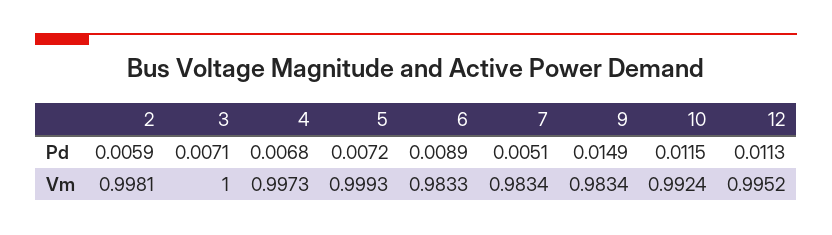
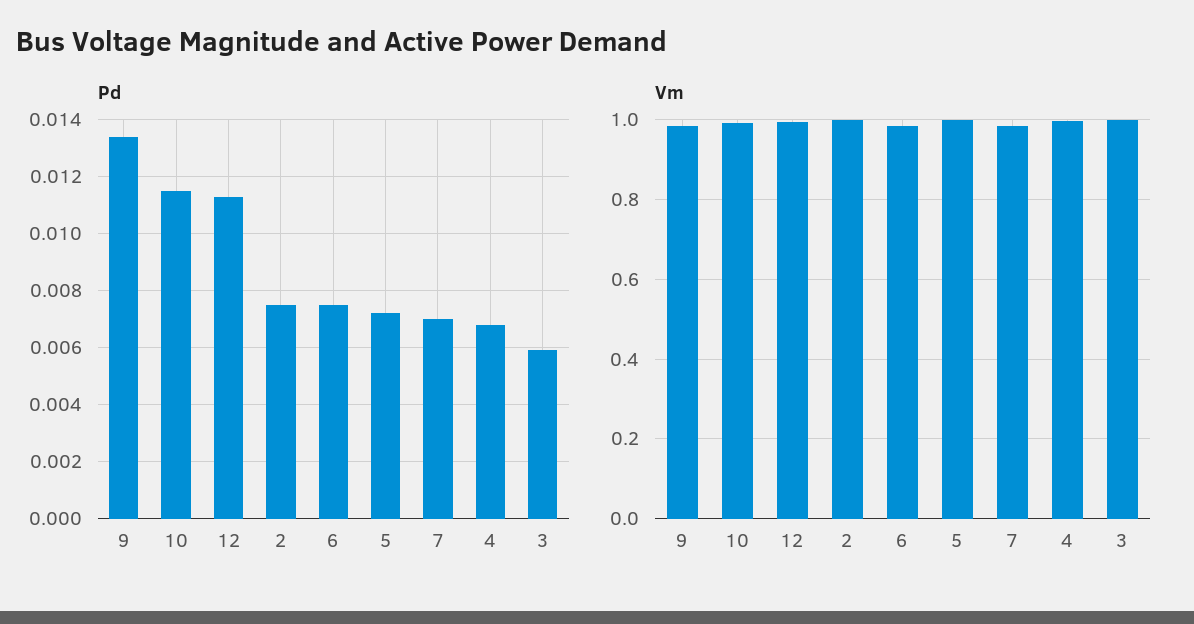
Pd, 2: 0.0059 -> 0.0075
Pd, 3: 0.0071 -> 0.006
Pd, 6: 0.0089 -> 0.0075
Pd, 7: 0.0051 -> 0.007
Pd, 9: 0.0149 -> 0.0135

